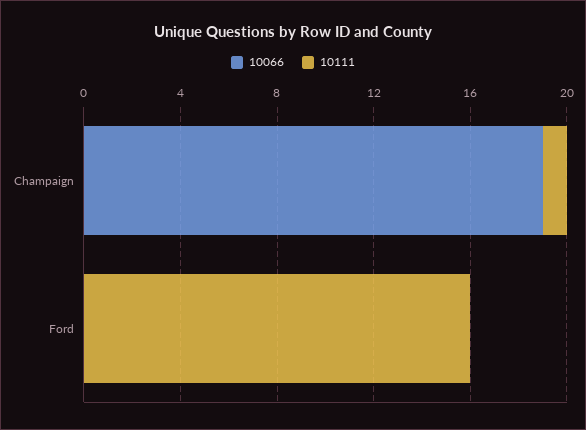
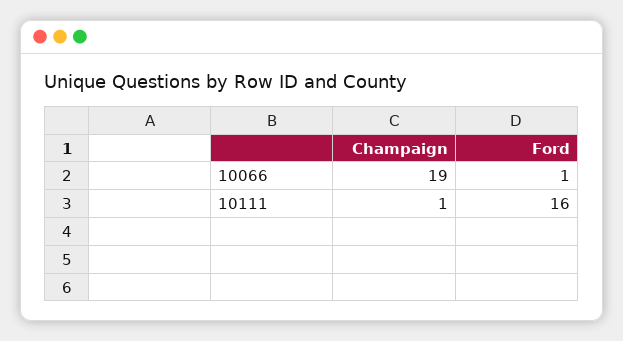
10066, Ford: 0 -> 1

